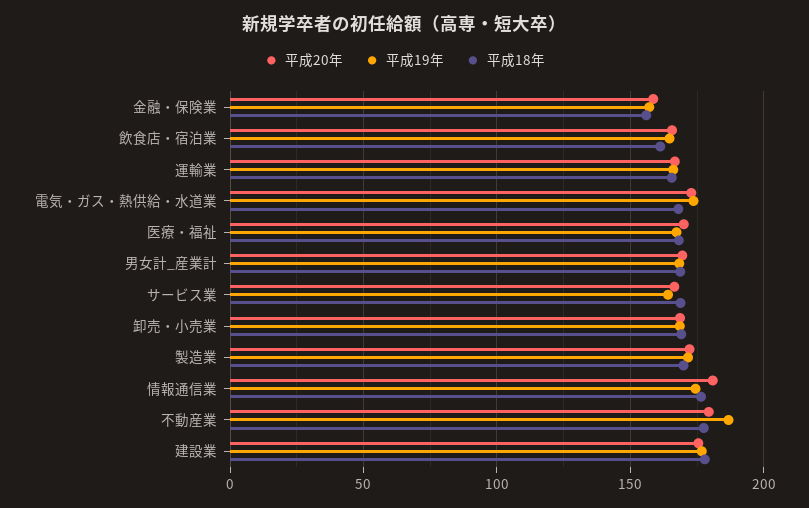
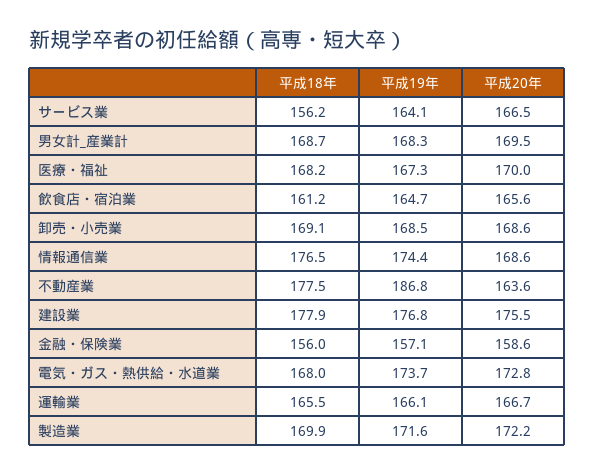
平成18年, サービス業: 170 -> 156.2
平成20年, 情報通信業: 180 -> 168.6
平成20年, 不動産業: 180 -> 163.6

